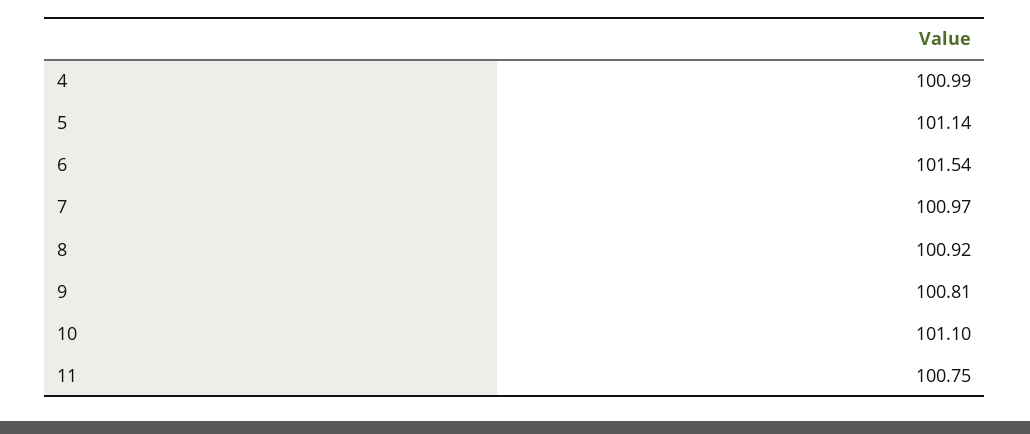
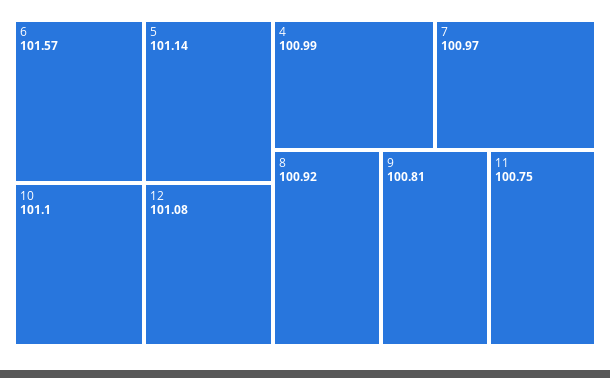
6: 101.54 -> 101.57
12: none -> 101.08

